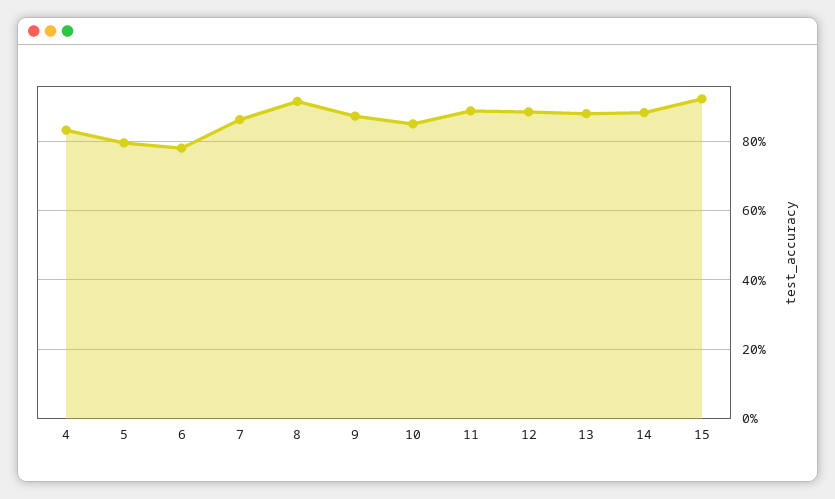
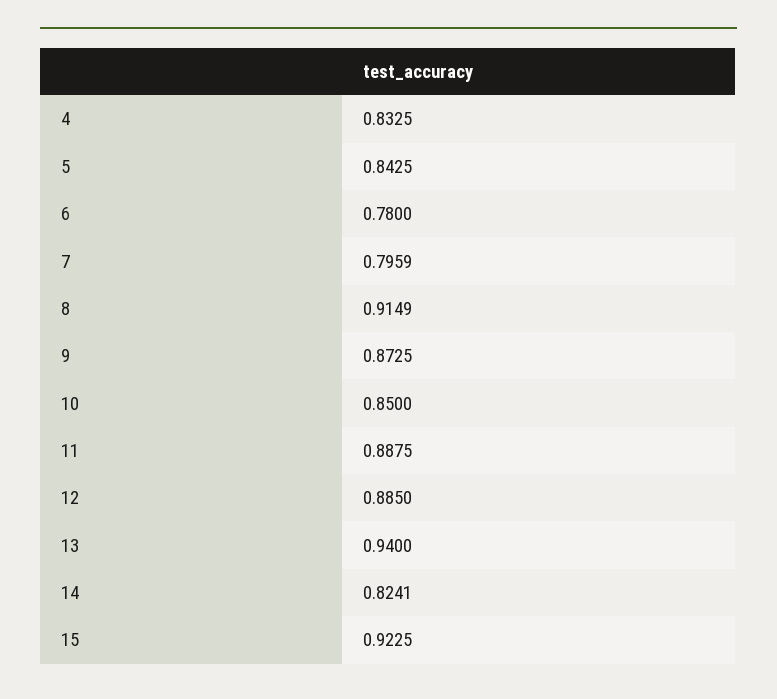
5: 0.8 -> 0.8425
7: 0.86 -> 0.7959
13: 0.88 -> 0.94
14: 0.88 -> 0.8241

